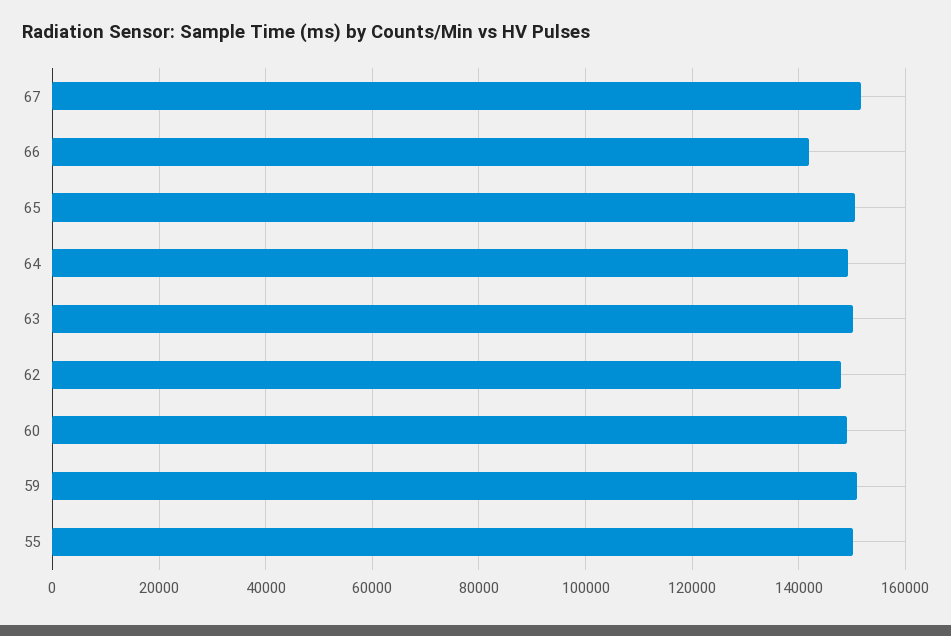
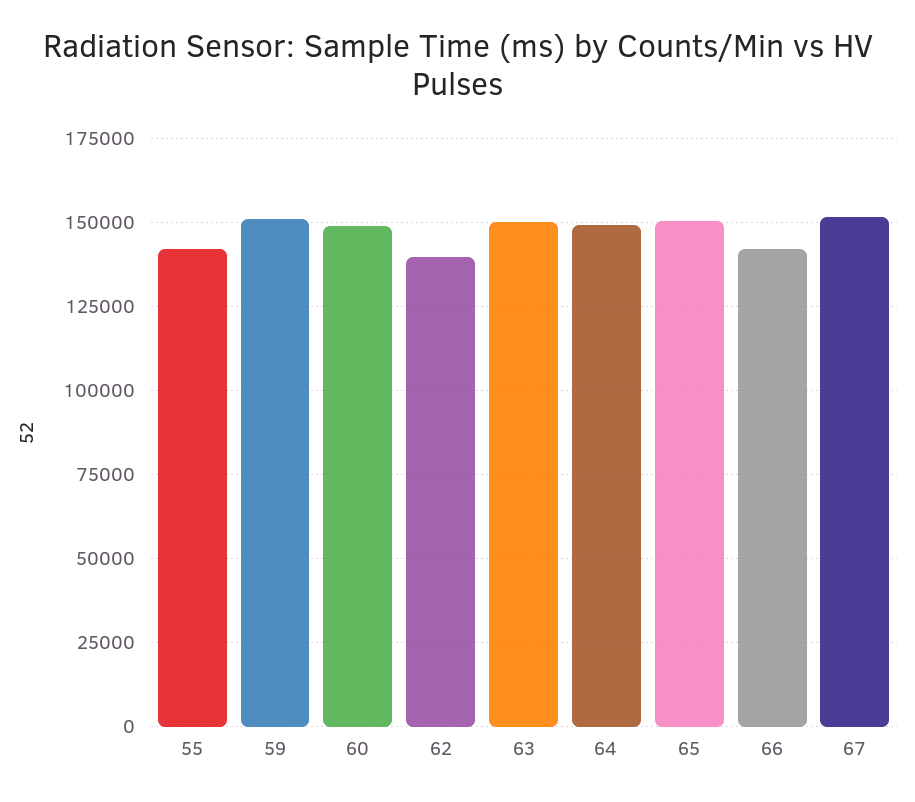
62: 148000 -> 140000
55: 150000 -> 142500

